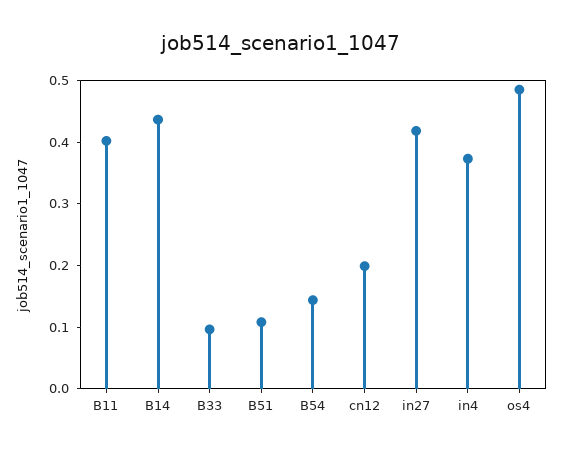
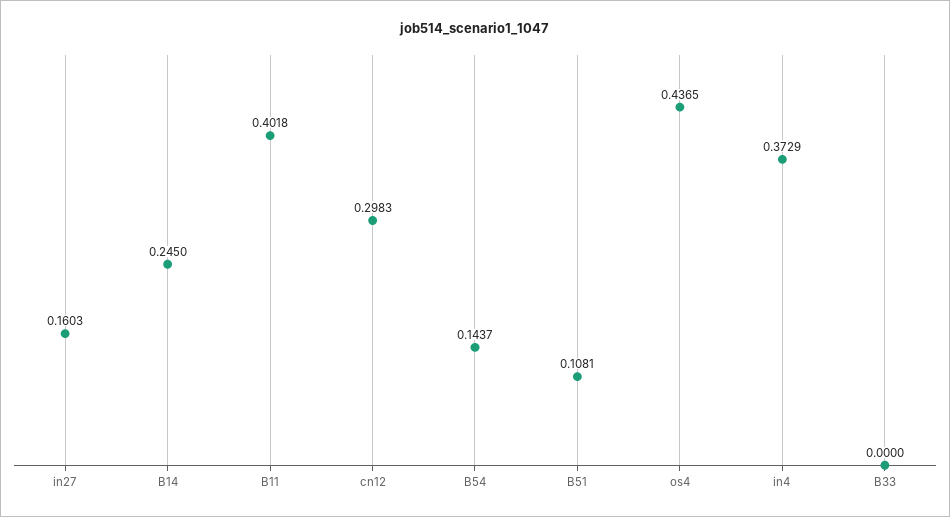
B14: 0.44 -> 0.245
B33: 0.1 -> 0
cn12: 0.2 -> 0.2983
in27: 0.42 -> 0.1603
os4: 0.48 -> 0.4365

